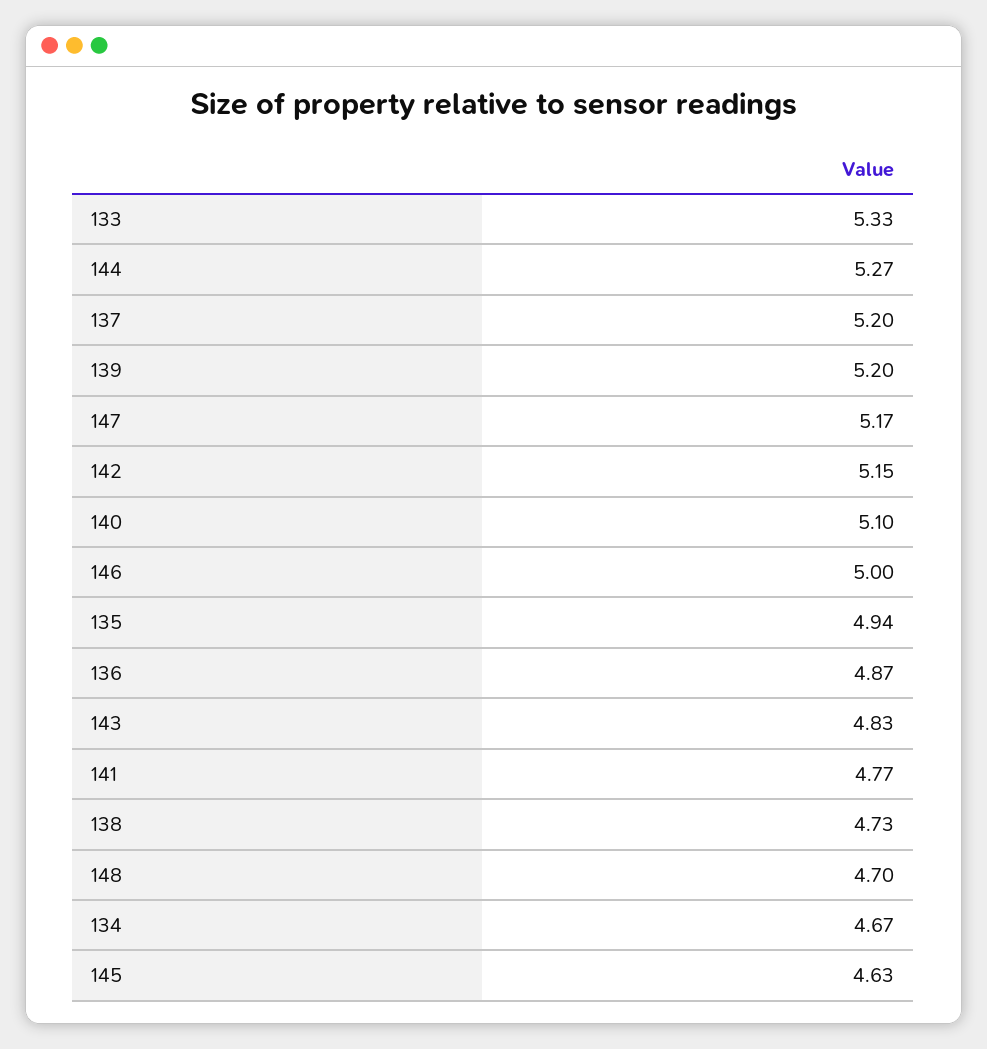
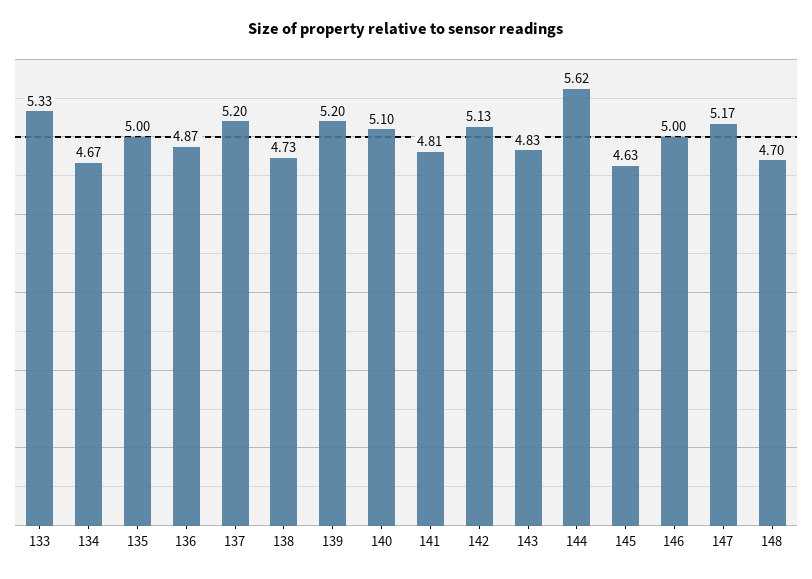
144: 5.27 -> 5.62
142: 5.15 -> 5.13
135: 4.94 -> 5
141: 4.77 -> 4.81

